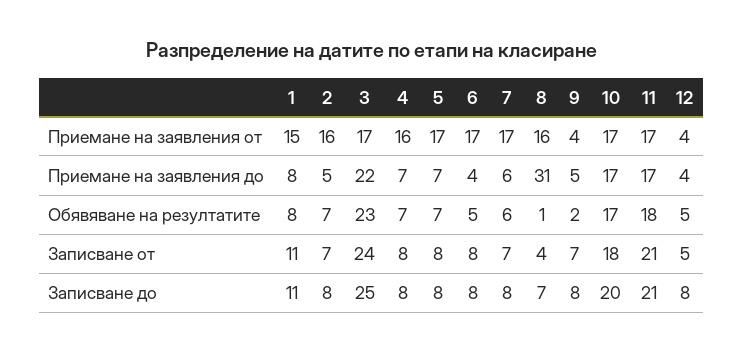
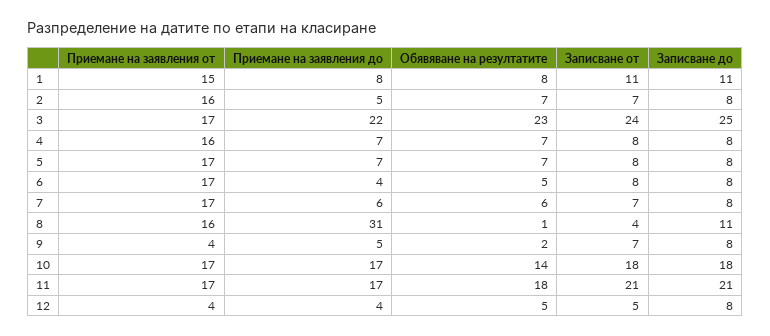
10, Обявяване на резултатите: 17 -> 14
8, Записване до: 7 -> 11
10, Записване до: 20 -> 18

